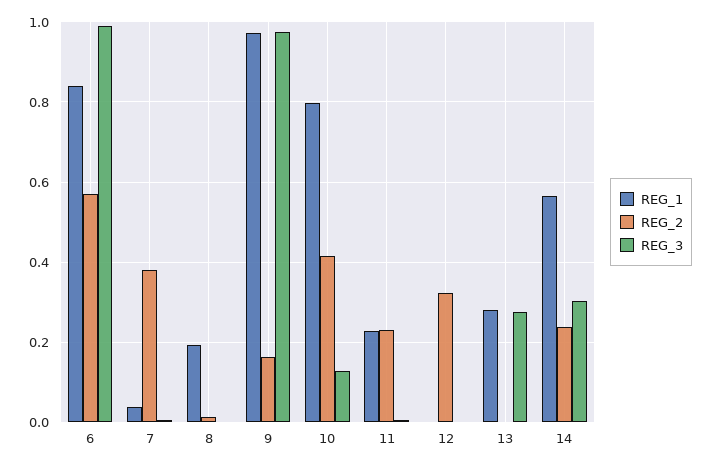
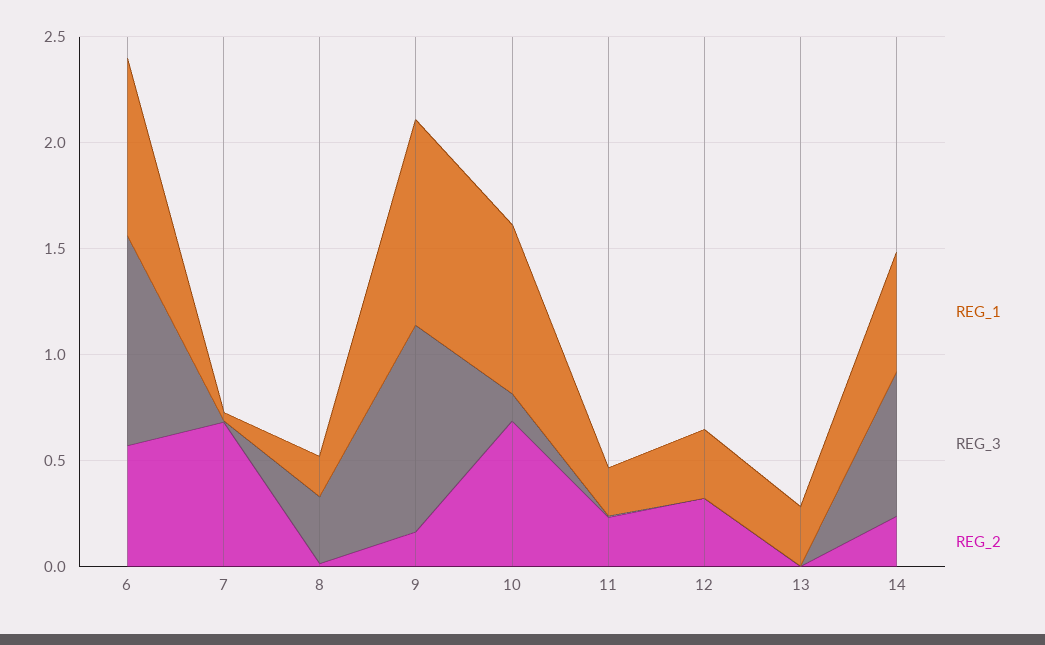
REG_2, 7: 0.38 -> 0.7
REG_3, 8: 0 -> 0.3
REG_2, 10: 0.42 -> 0.7
REG_1, 12: 0 -> 0.3
REG_3, 13: 0.28 -> 0
REG_3, 14: 0.3 -> 0.7

